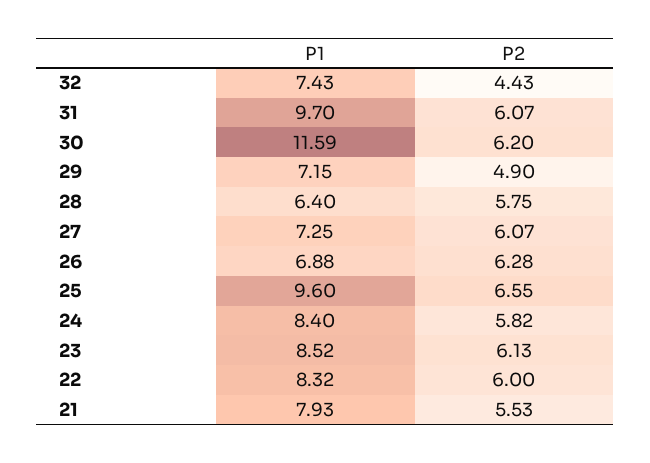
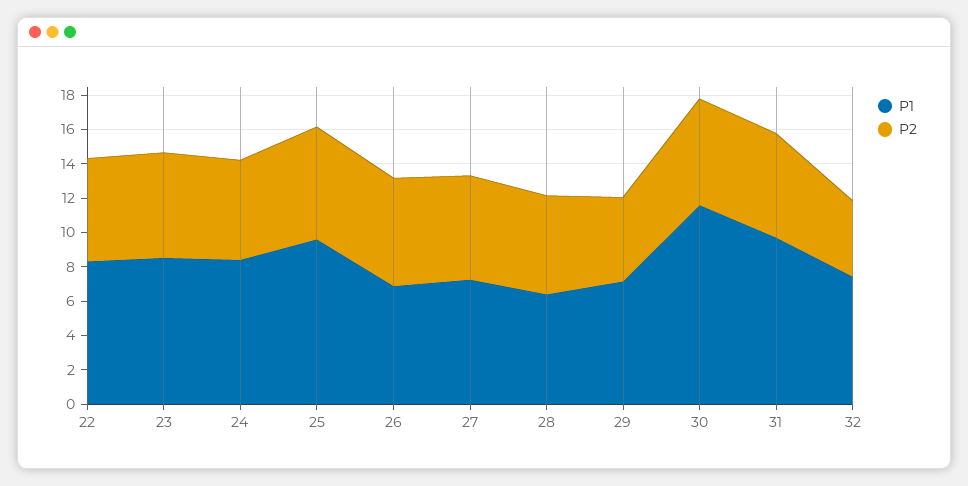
P1, 21: 7.93 -> none
P2, 21: 5.53 -> none

